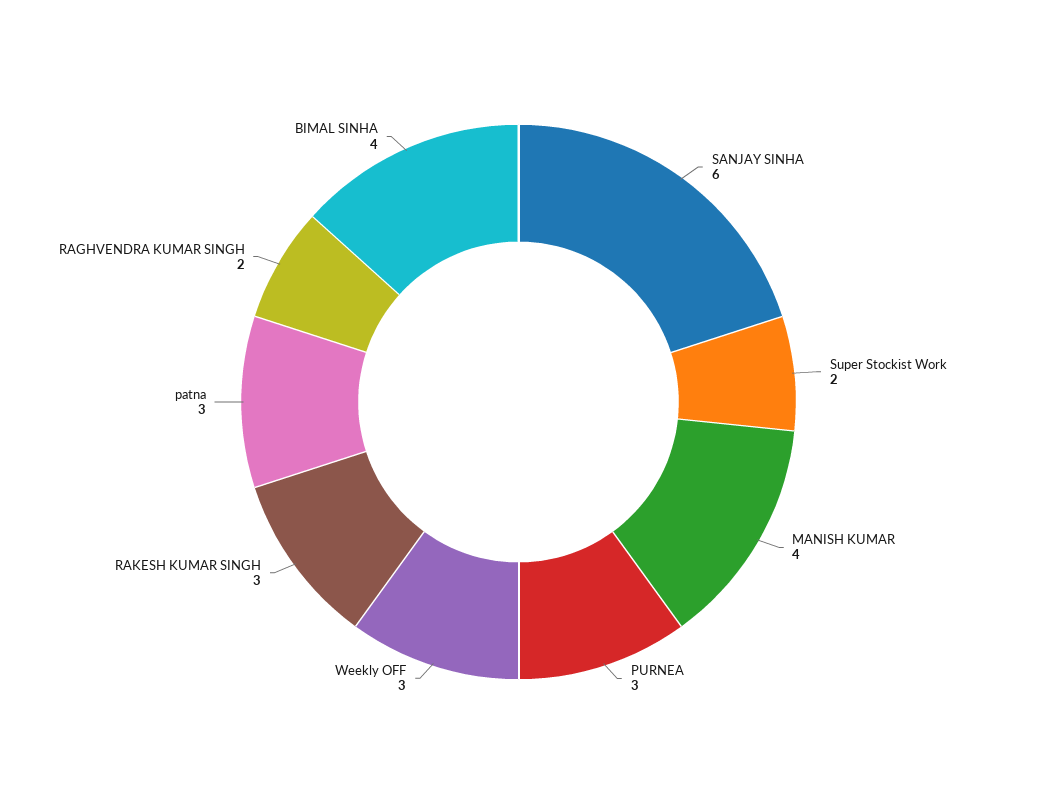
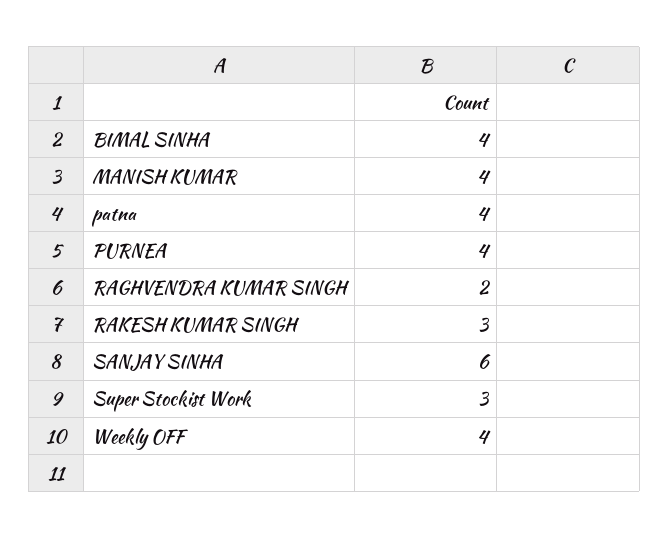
Super Stockist Work: 2 -> 3
PURNEA: 3 -> 4
Weekly OFF: 3 -> 4
patna: 3 -> 4

